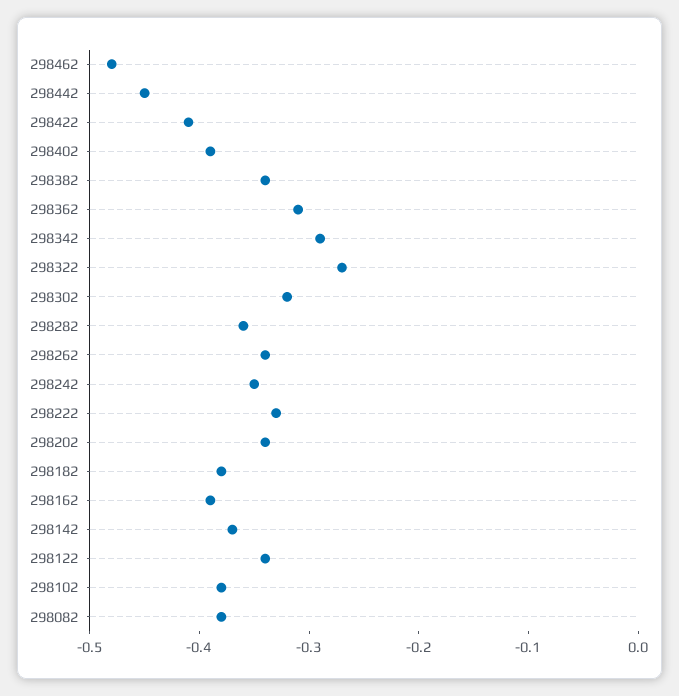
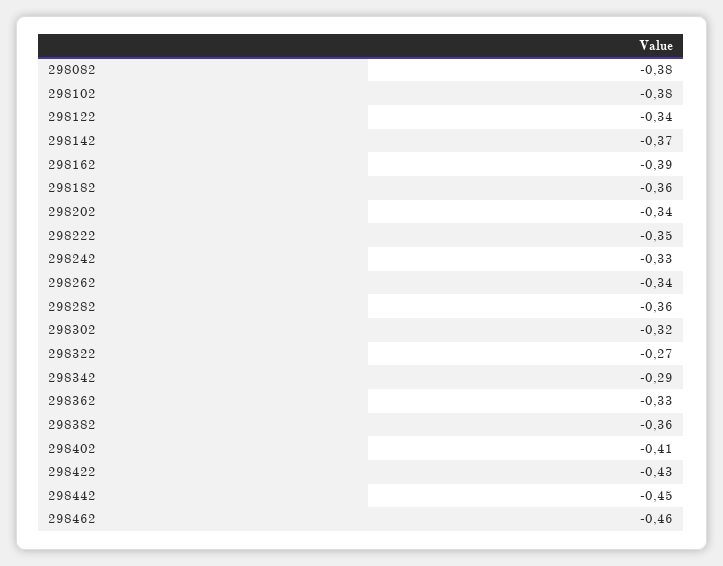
298462: -0.48 -> -0.46
298422: -0.41 -> -0.43
298402: -0.39 -> -0.41
298382: -0.34 -> -0.36
298362: -0.31 -> -0.33
298242: -0.35 -> -0.33
298222: -0.33 -> -0.35
298182: -0.38 -> -0.36

